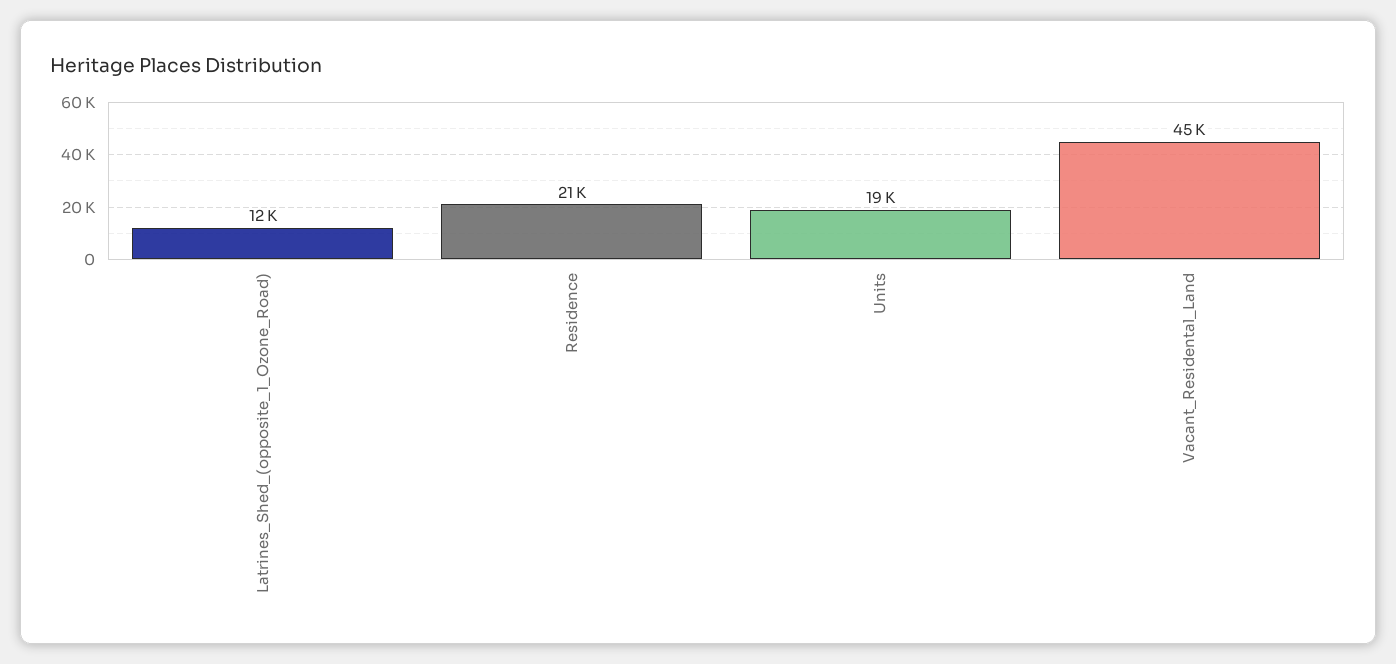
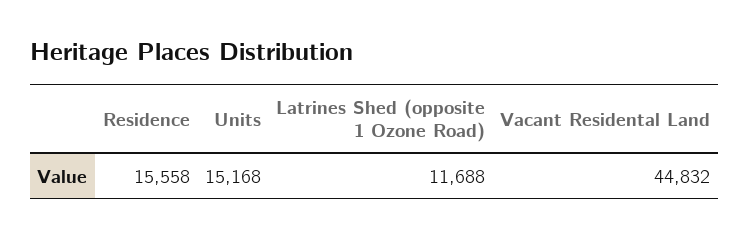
Residence: 21000 -> 15558
Units: 19000 -> 15168

